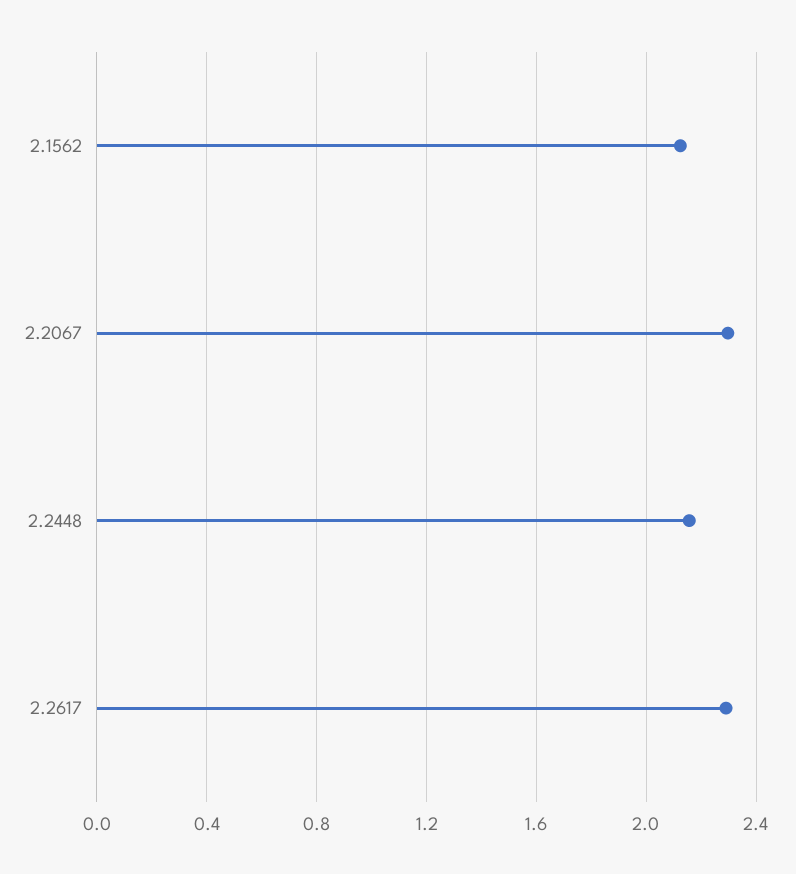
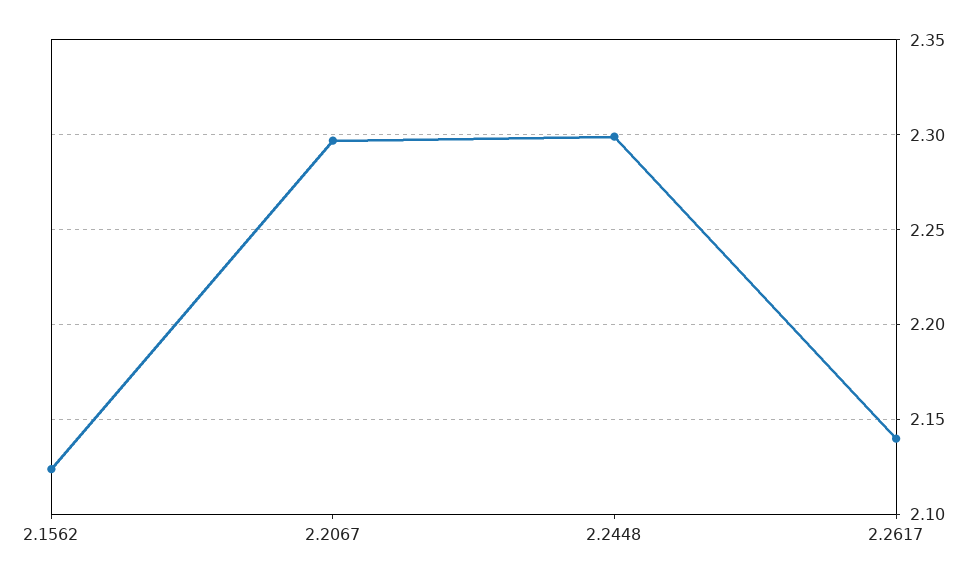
2.2448: 2.15 -> 2.3
2.2617: 2.3 -> 2.14

